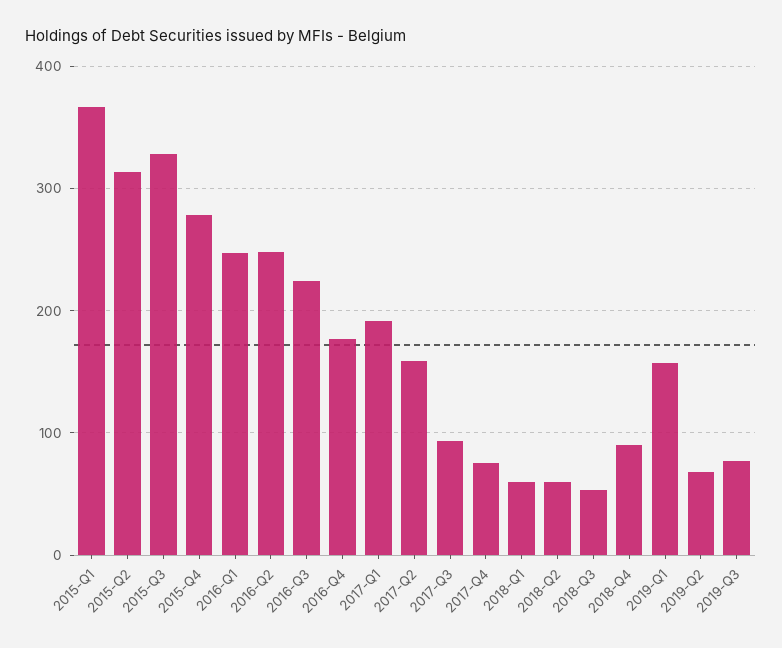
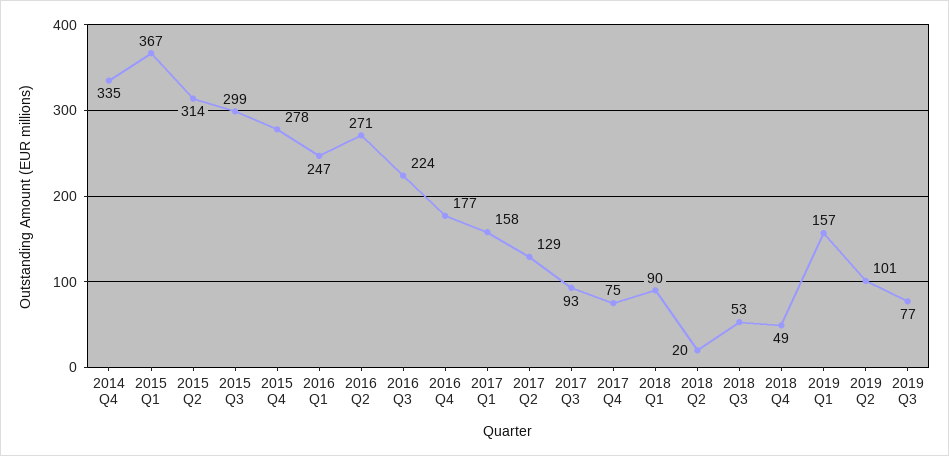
2015-Q3: 330 -> 299
2016-Q2: 250 -> 271
2017-Q1: 190 -> 158
2017-Q2: 160 -> 129
2018-Q1: 60 -> 90
2018-Q2: 60 -> 20
2018-Q4: 90 -> 49
2019-Q2: 70 -> 101
2014 Q4: none -> 335

